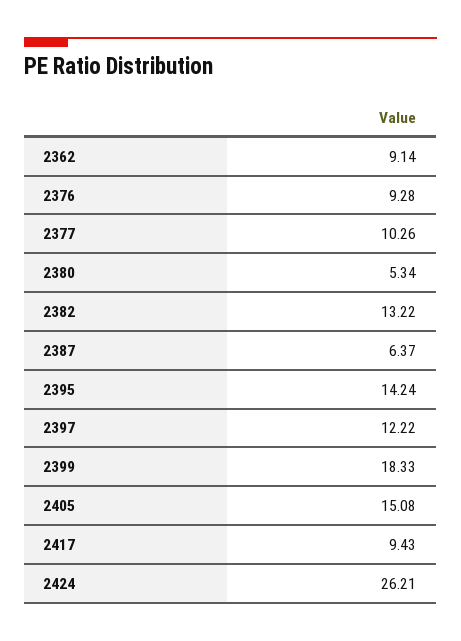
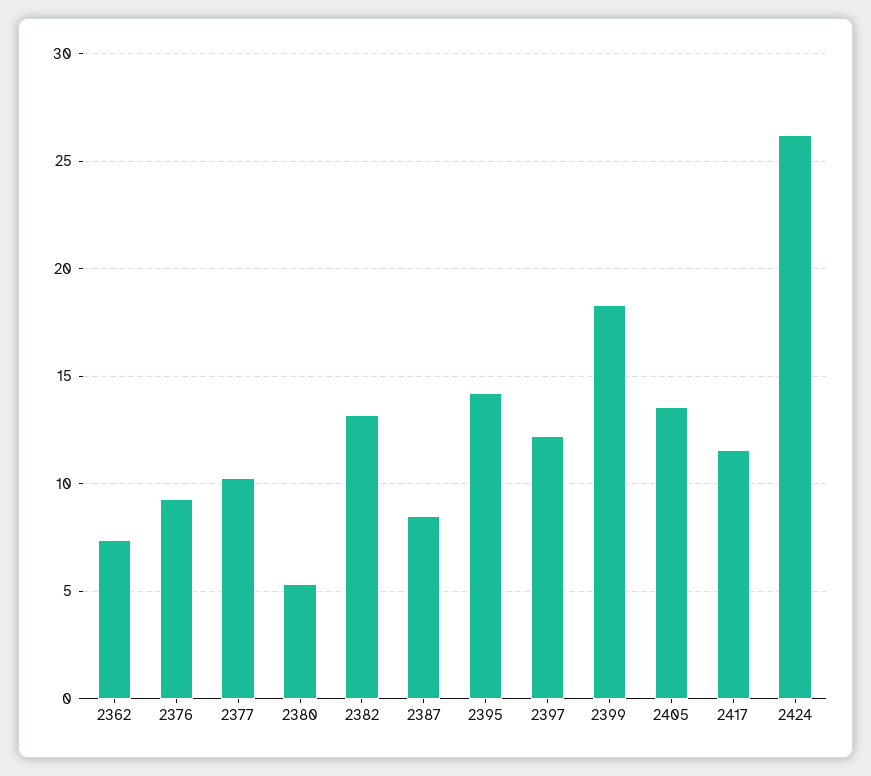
2362: 9.14 -> 7.5
2387: 6.37 -> 8.5
2405: 15.08 -> 13.5
2417: 9.43 -> 11.5

